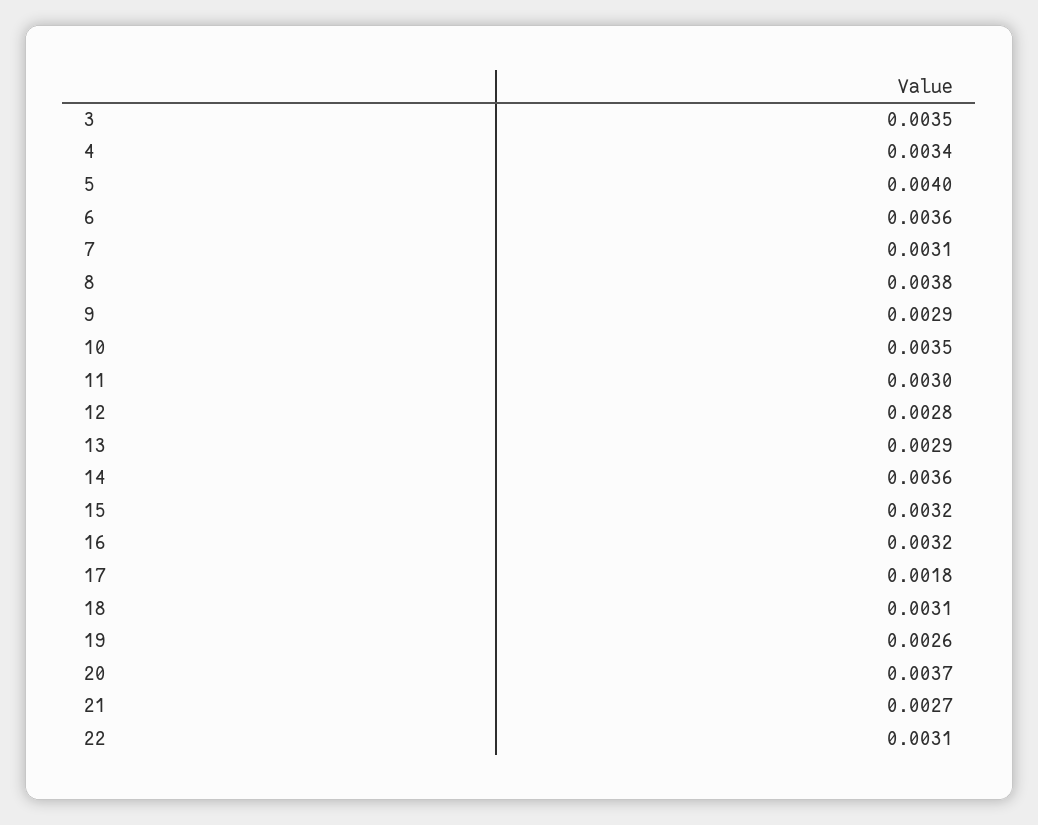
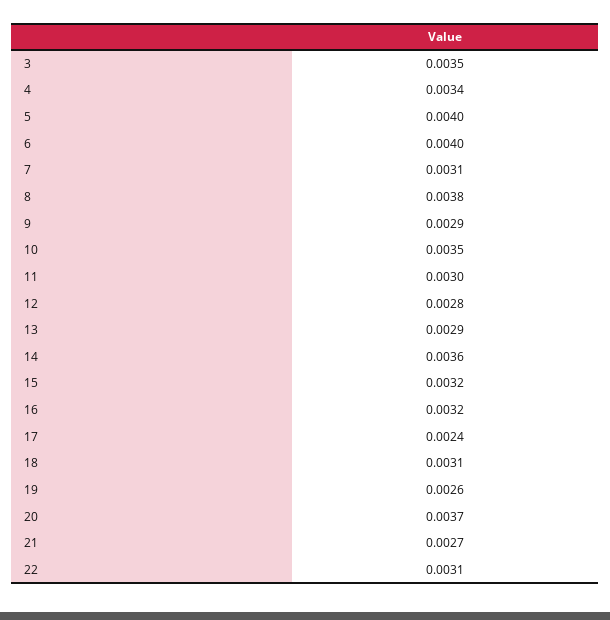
6: 0.0036 -> 0.004
17: 0.0018 -> 0.0024

